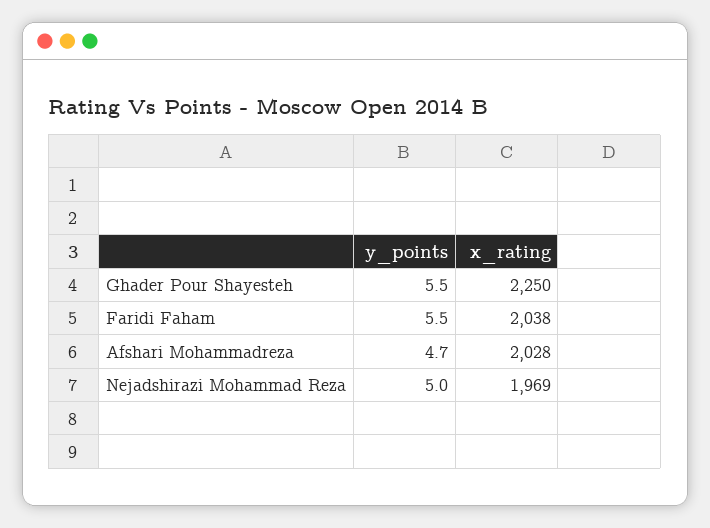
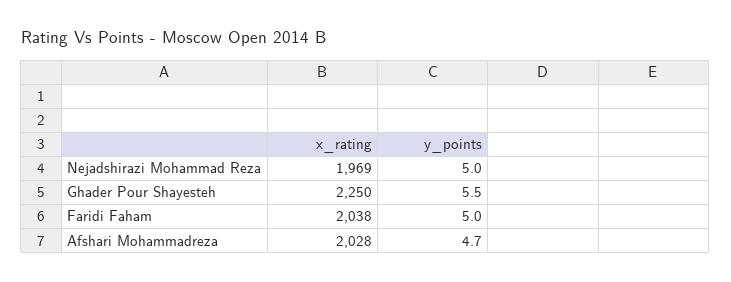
y_points, Faridi Faham: 5.5 -> 5

